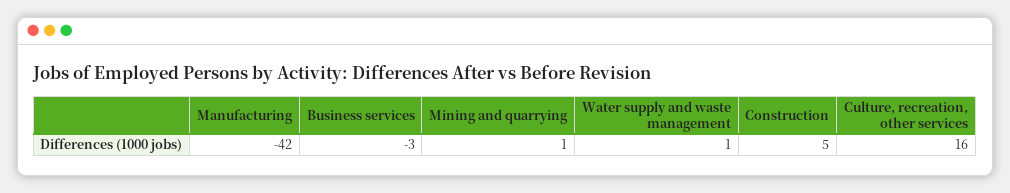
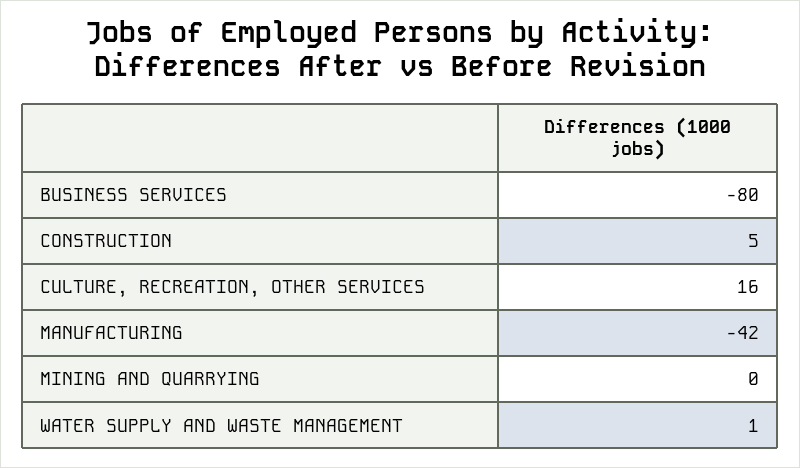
Business services: -3 -> -80
Mining and quarrying: 1 -> 0

